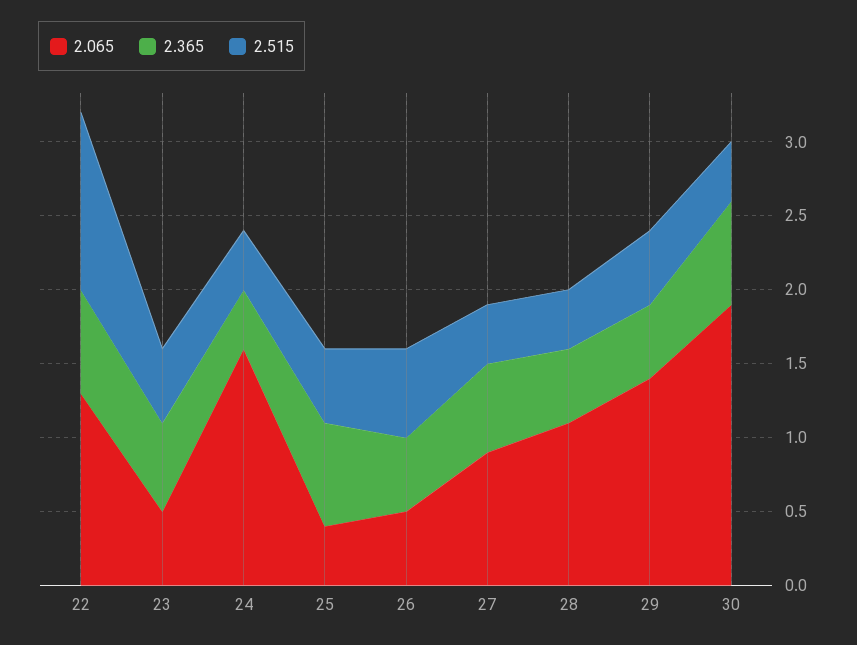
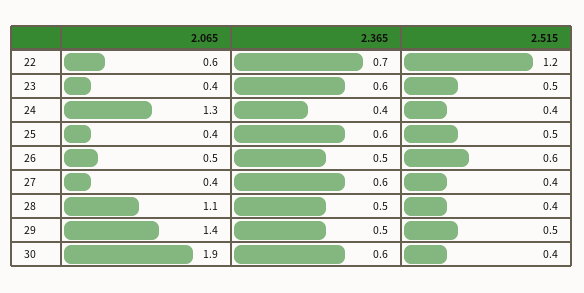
2.065, 22: 1.3 -> 0.6
2.065, 23: 0.5 -> 0.4
2.065, 24: 1.6 -> 1.3
2.365, 25: 0.7 -> 0.6
2.065, 27: 0.9 -> 0.4
2.365, 30: 0.7 -> 0.6

